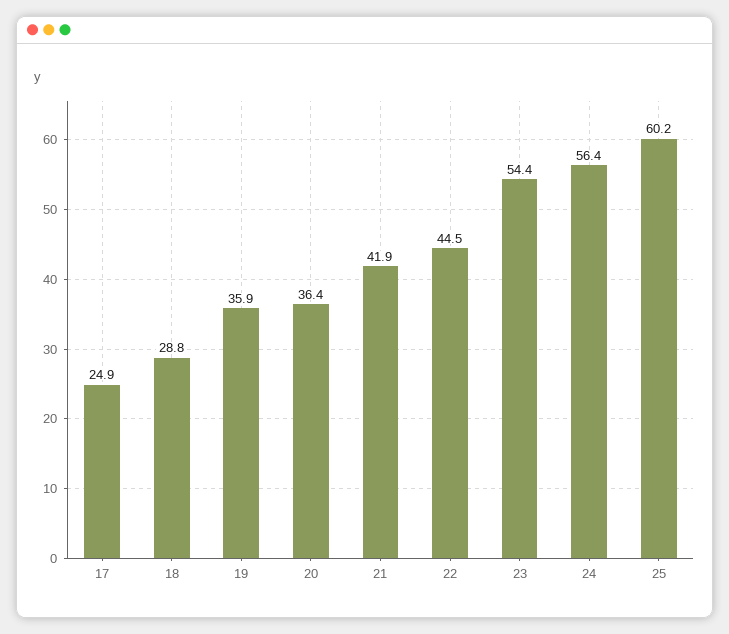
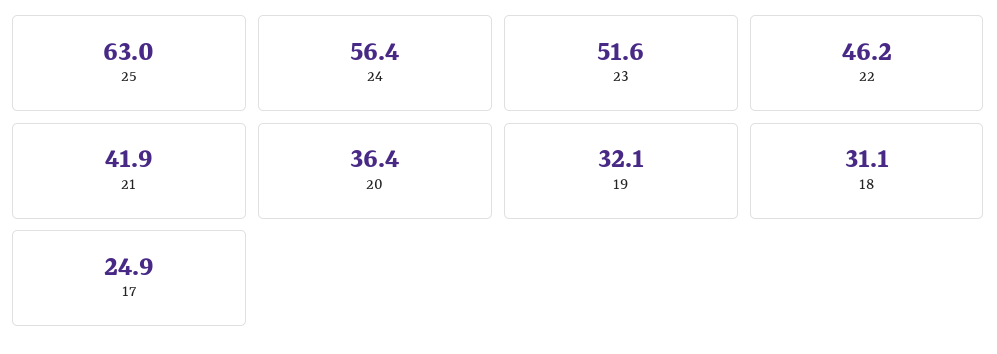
18: 28.8 -> 31.1
19: 35.9 -> 32.1
22: 44.5 -> 46.2
23: 54.4 -> 51.6
25: 60.2 -> 63

